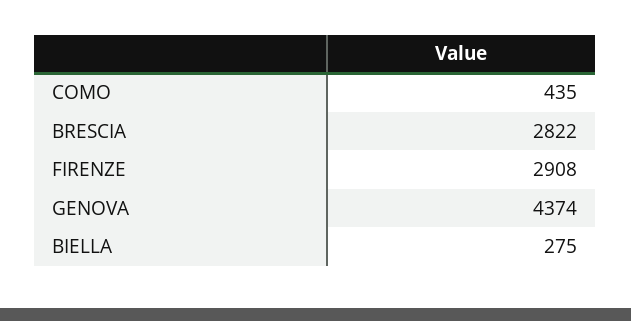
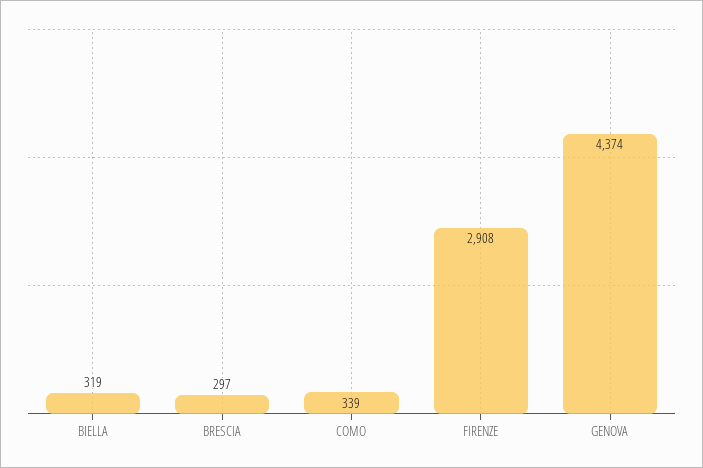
COMO: 435 -> 339
BRESCIA: 2822 -> 297
BIELLA: 275 -> 319

